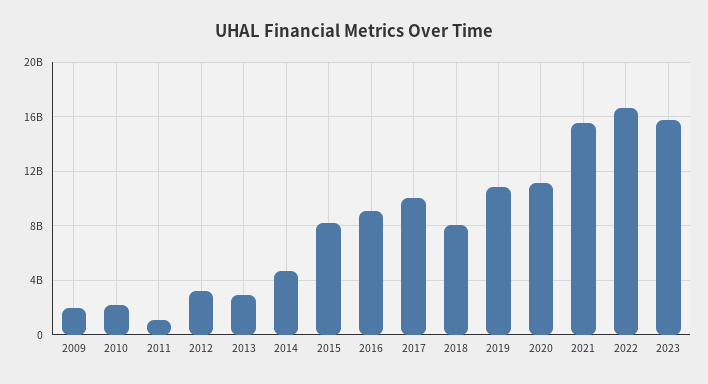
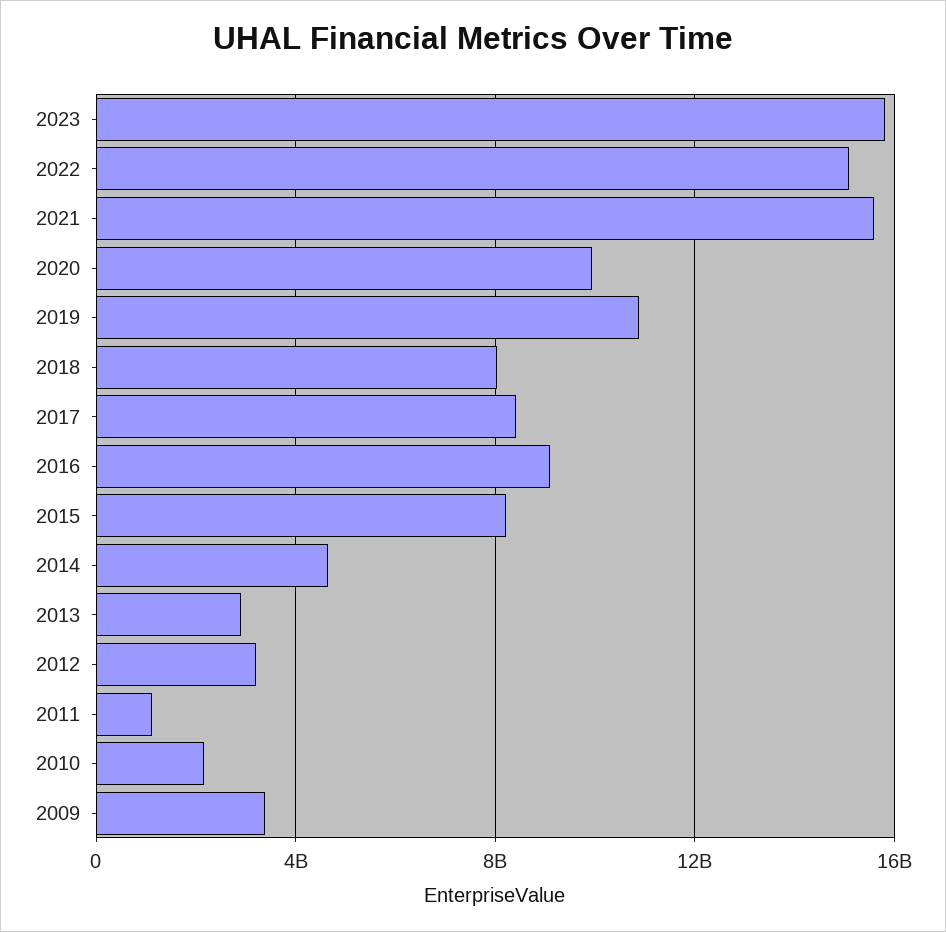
2009: 2000000000 -> 3500000000
2017: 10000000000 -> 8500000000
2020: 11000000000 -> 10000000000
2022: 16500000000 -> 15000000000

